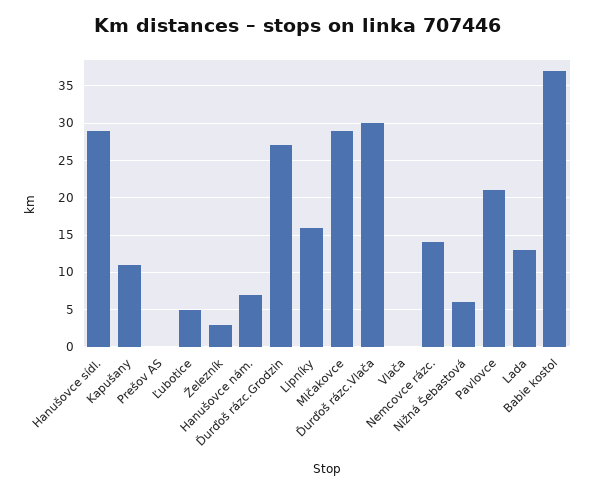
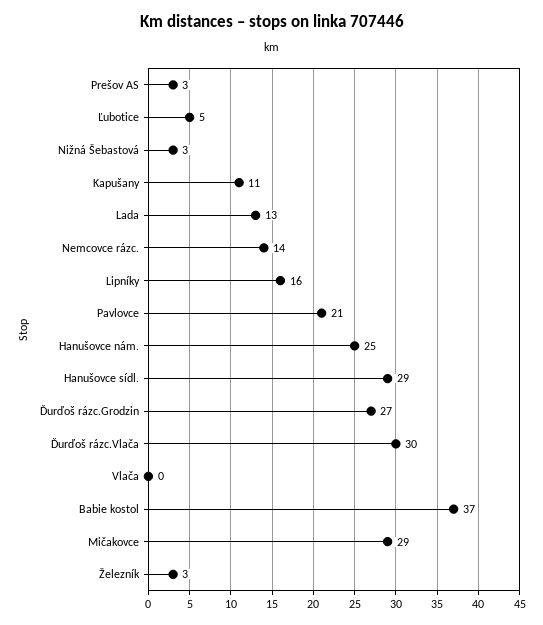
Prešov AS: 0 -> 3
Hanušovce nám.: 7 -> 25
Nižná Šebastová: 6 -> 3

